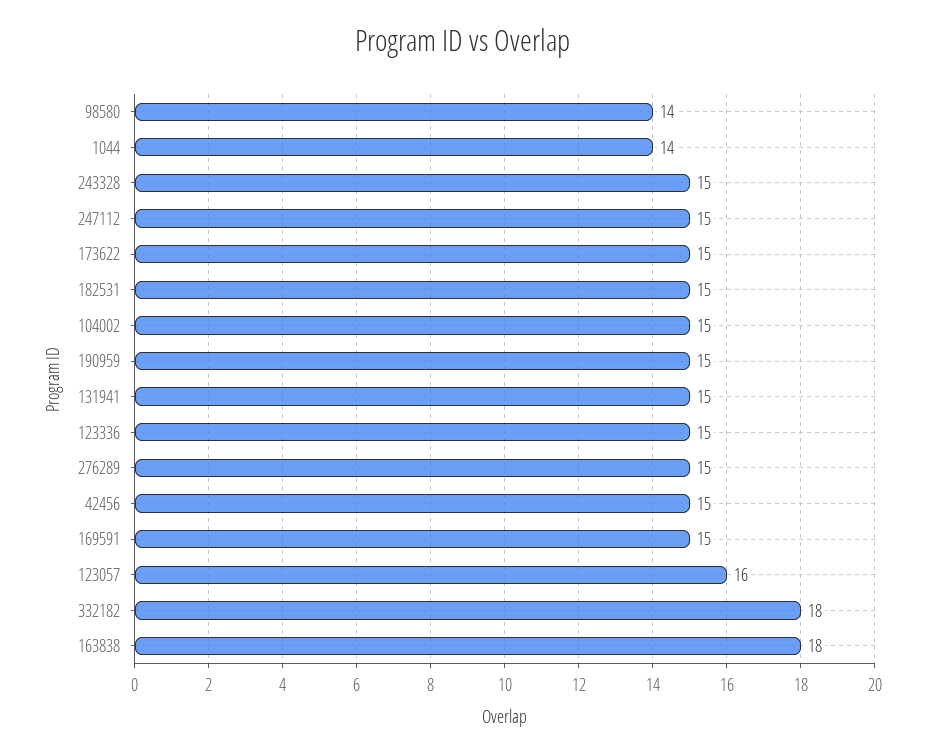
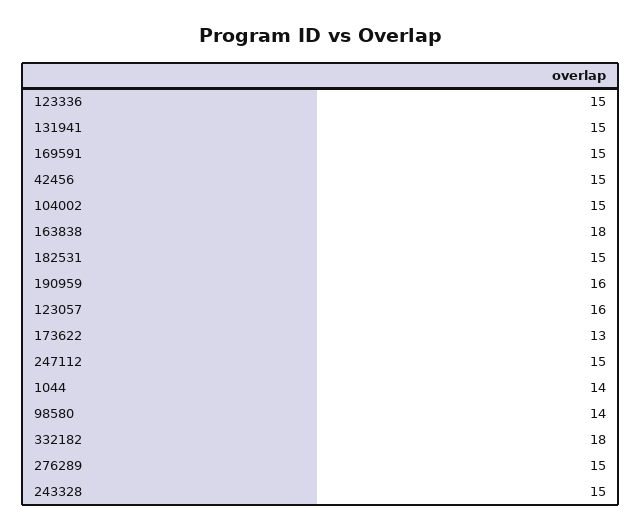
173622: 15 -> 13
190959: 15 -> 16

